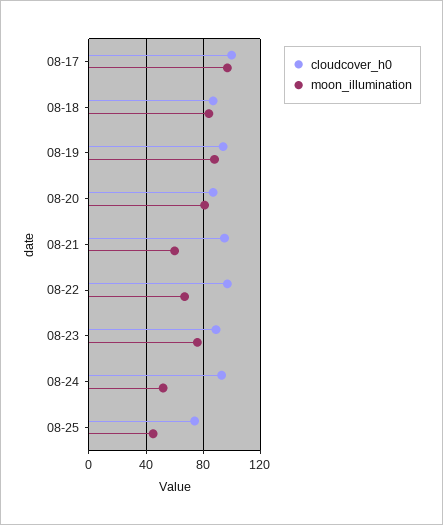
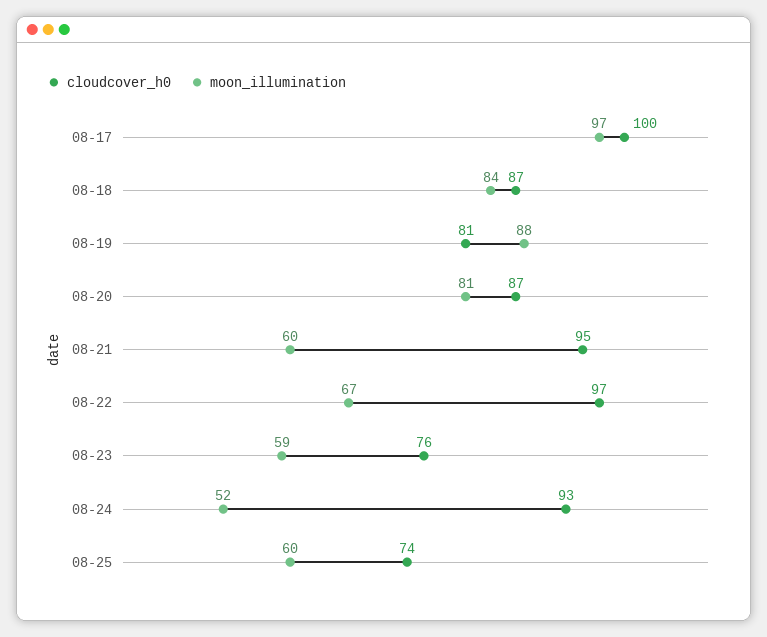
cloudcover_h0, 08-19: 95 -> 81
cloudcover_h0, 08-23: 90 -> 76
moon_illumination, 08-23: 75 -> 59
moon_illumination, 08-25: 45 -> 60

